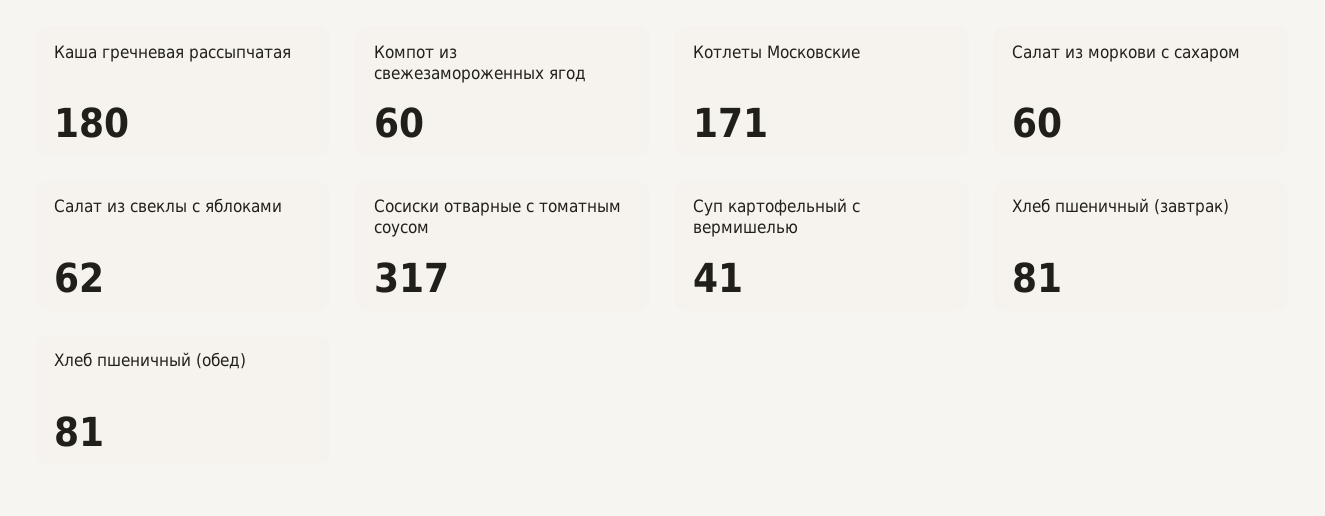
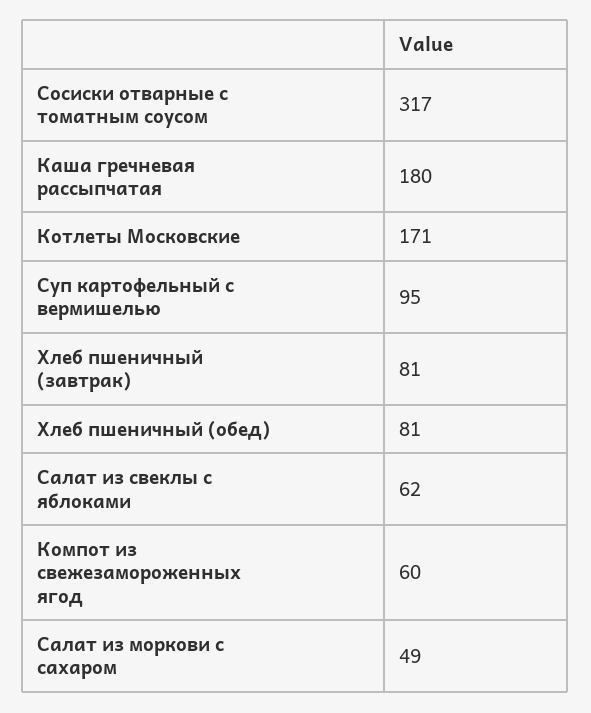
Салат из моркови с сахаром: 60 -> 49
Суп картофельный с вермишелью: 41 -> 95

